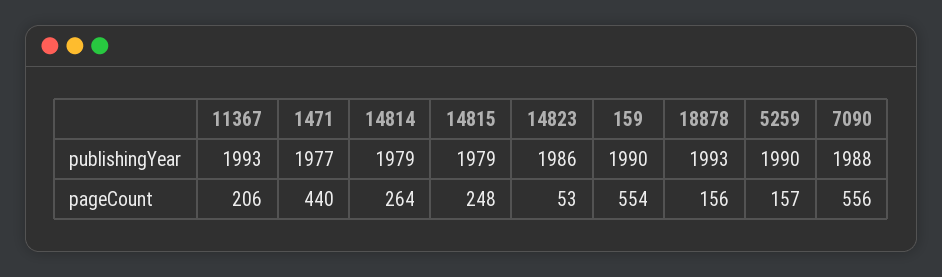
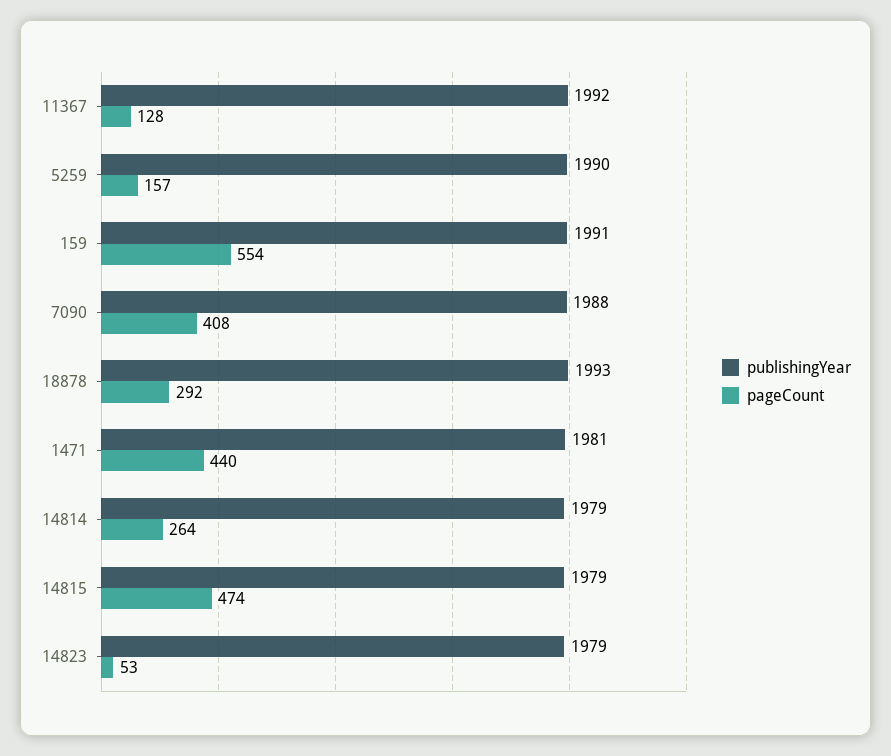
publishingYear, 11367: 1993 -> 1992
publishingYear, 1471: 1977 -> 1981
publishingYear, 14823: 1986 -> 1979
publishingYear, 159: 1990 -> 1991
pageCount, 11367: 206 -> 128
pageCount, 14815: 248 -> 474
pageCount, 18878: 156 -> 292
pageCount, 7090: 556 -> 408

